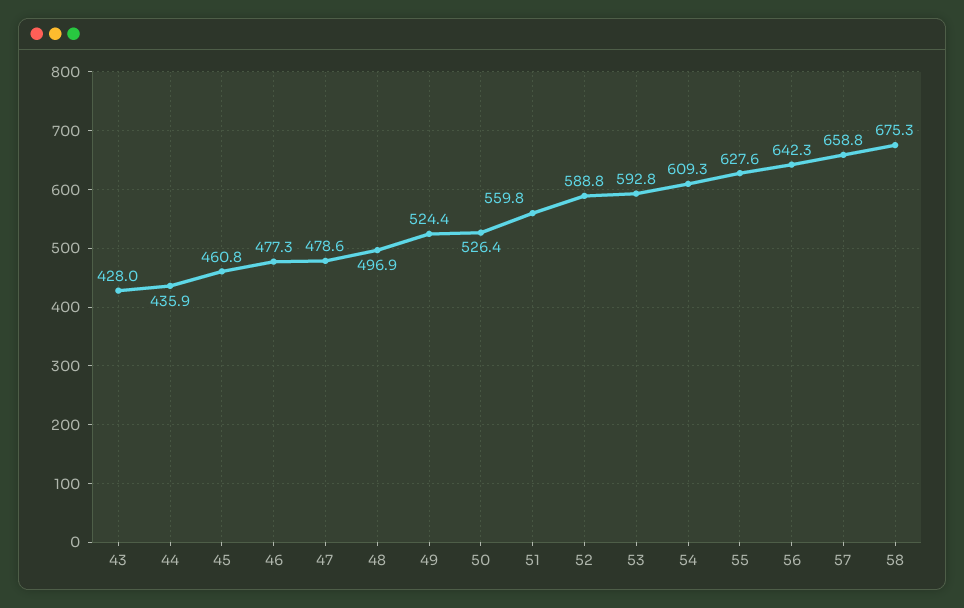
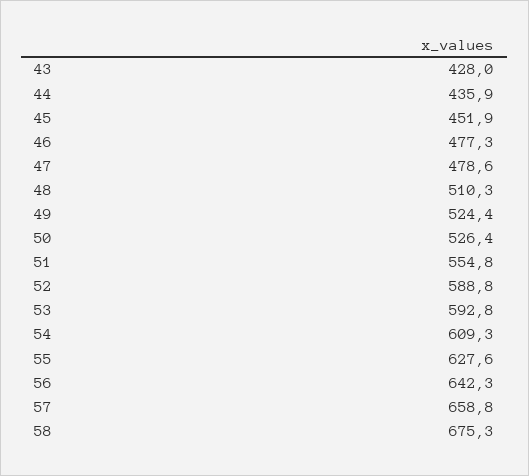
45: 460.8 -> 451.9
48: 496.9 -> 510.3
51: 559.8 -> 554.8

